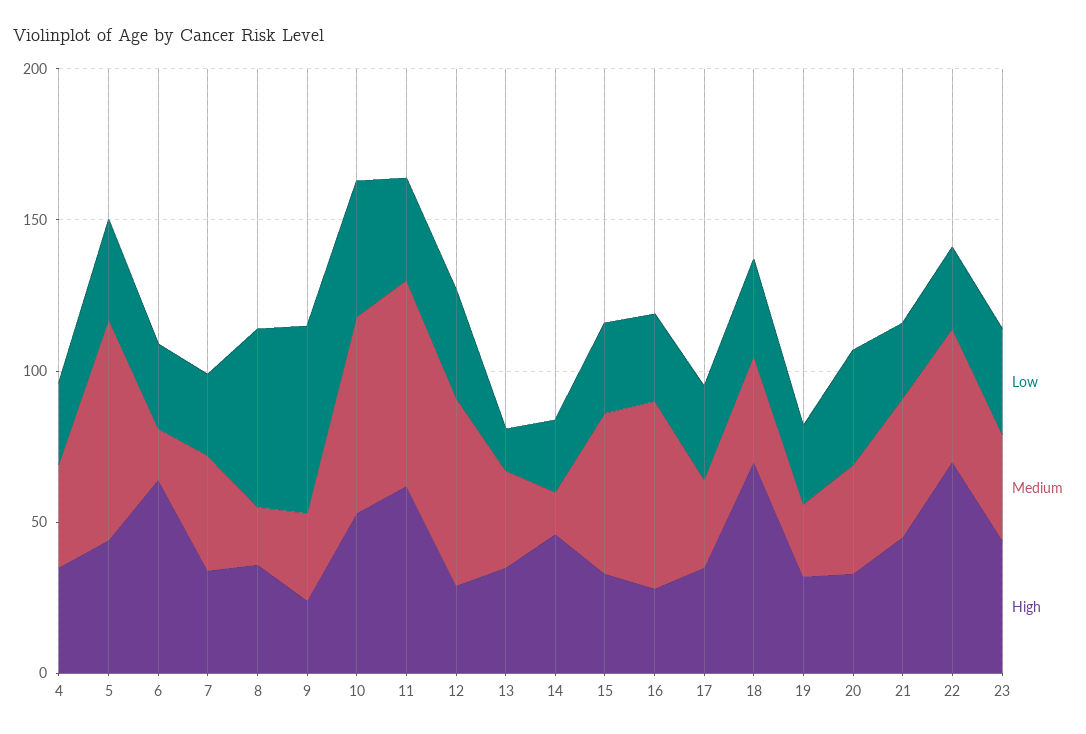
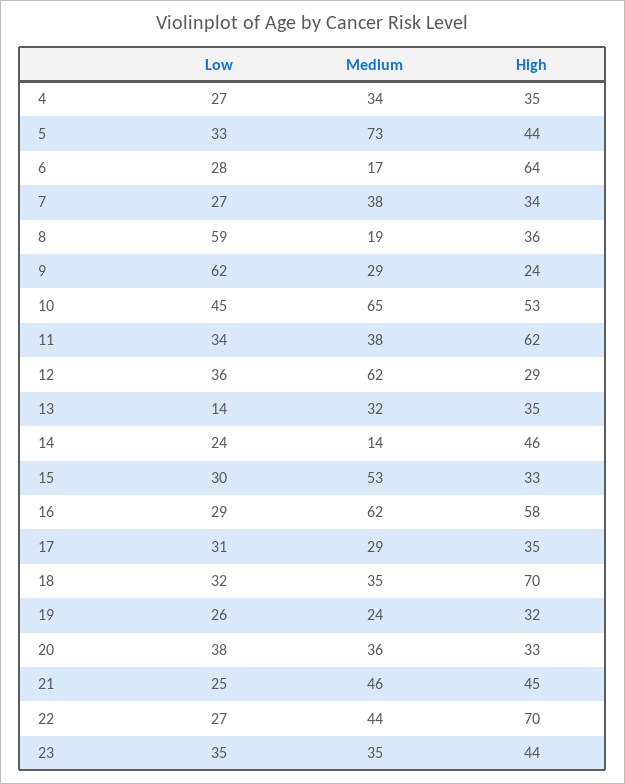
Medium, 11: 70 -> 38
High, 16: 30 -> 58

